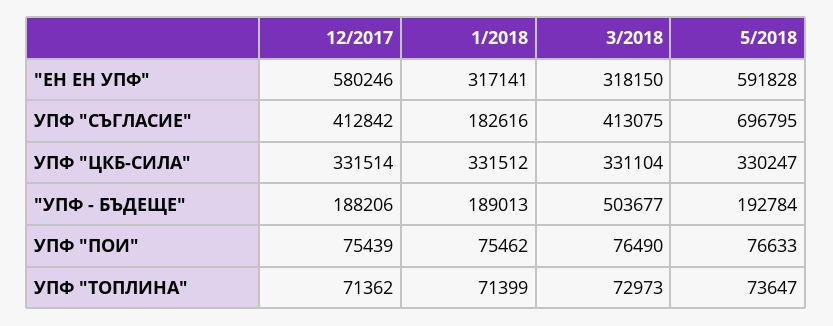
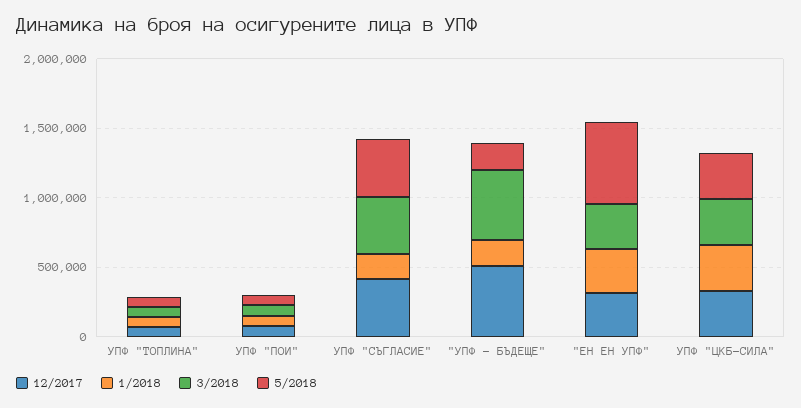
12/2017, "ЕН ЕН УПФ": 580246 -> 300000
5/2018, УПФ "СЪГЛАСИЕ": 696795 -> 400000
12/2017, "УПФ - БЪДЕЩЕ": 188206 -> 500000

